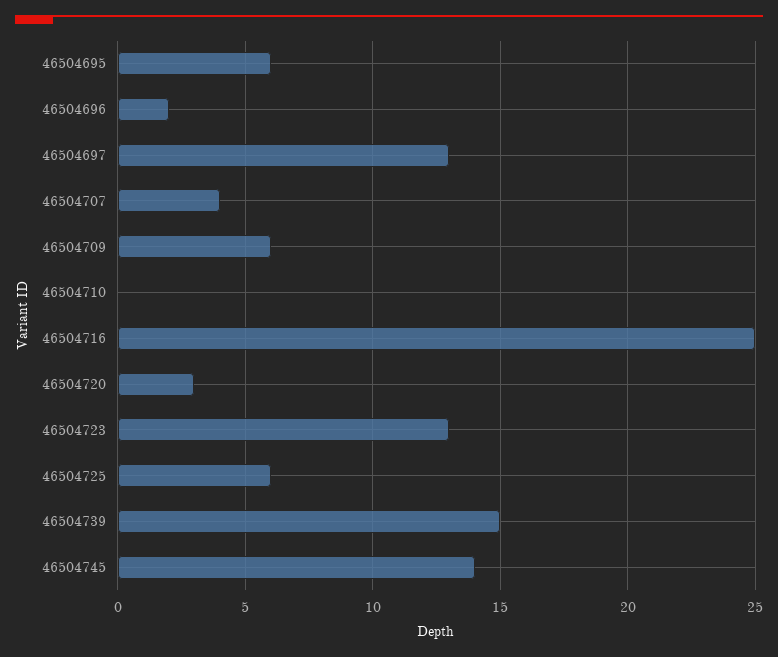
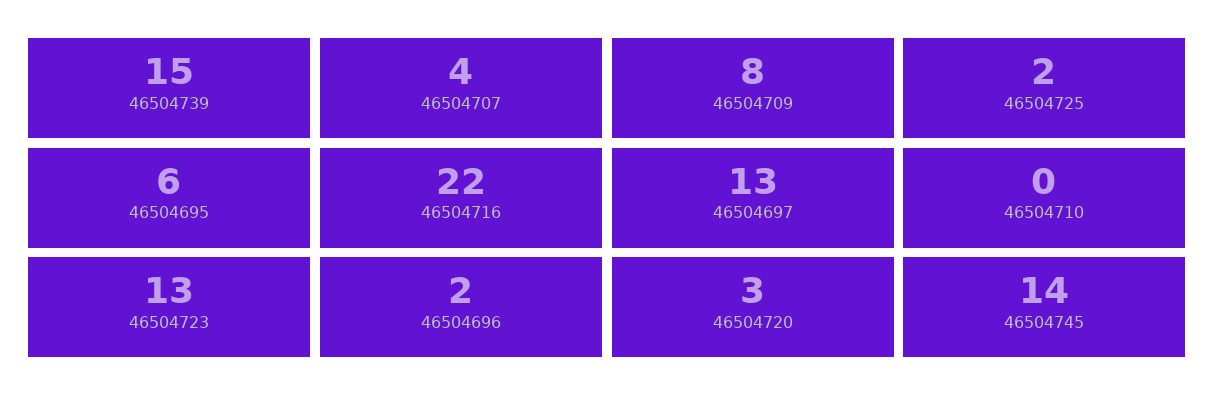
46504709: 6 -> 8
46504716: 25 -> 22
46504725: 6 -> 2

